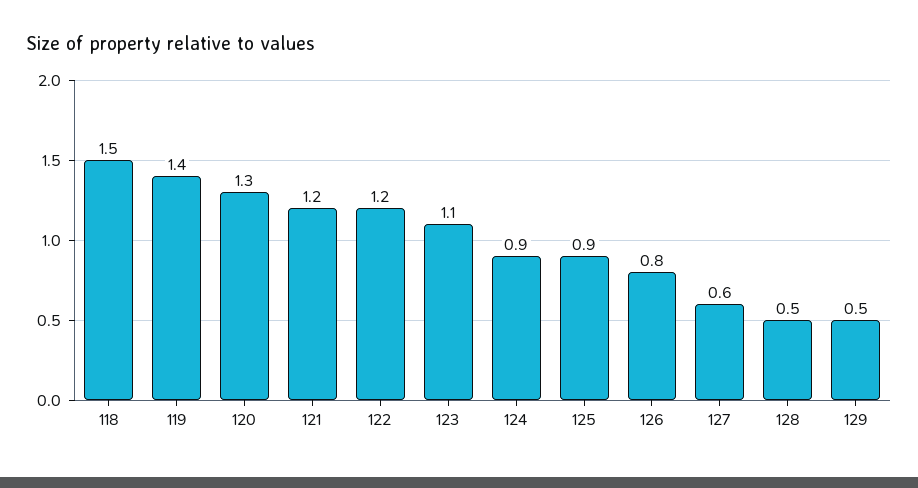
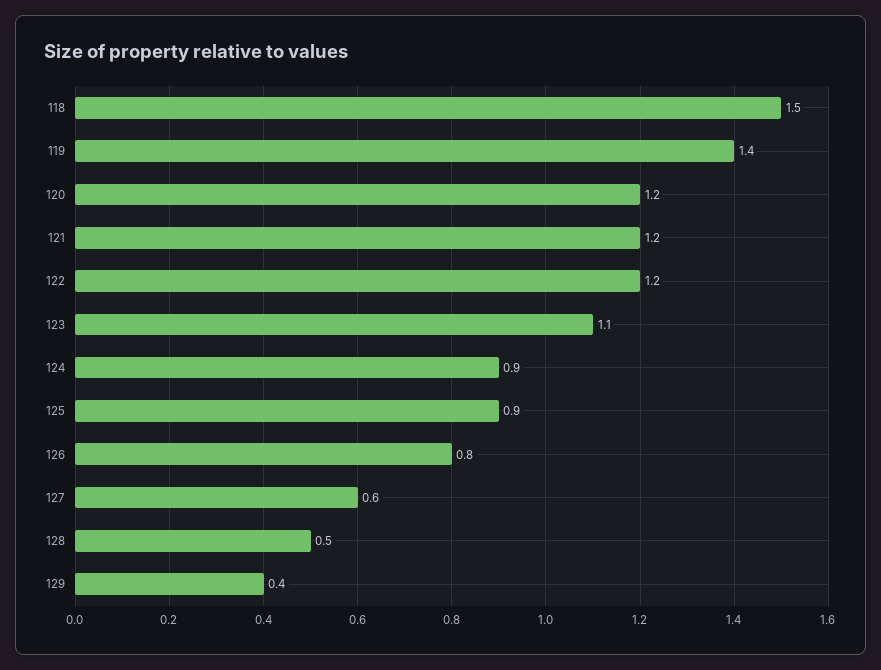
120: 1.3 -> 1.2
129: 0.5 -> 0.4

